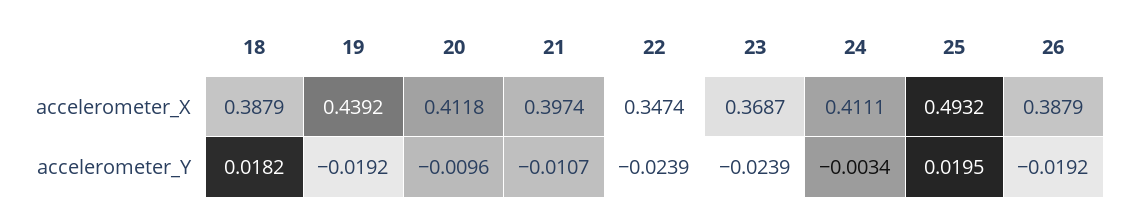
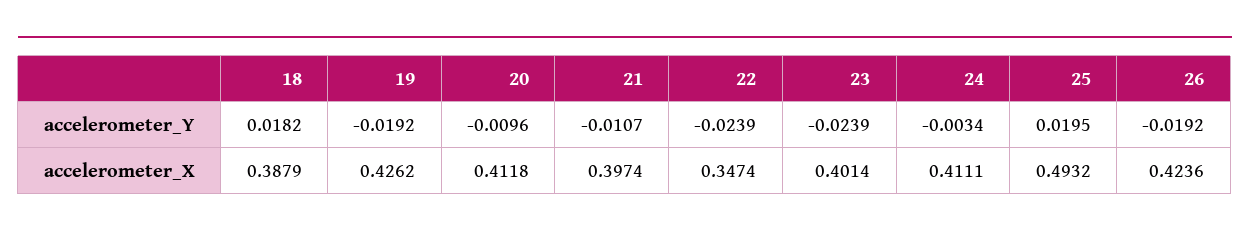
19, accelerometer_X: 0.4392 -> 0.4262
23, accelerometer_X: 0.3687 -> 0.4014
26, accelerometer_X: 0.3879 -> 0.4236

